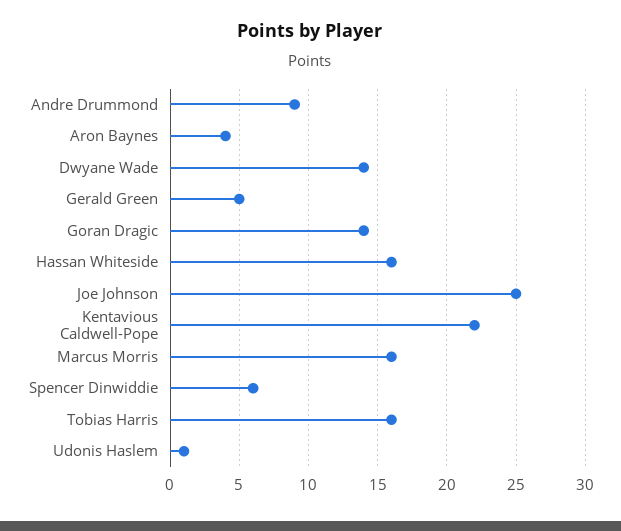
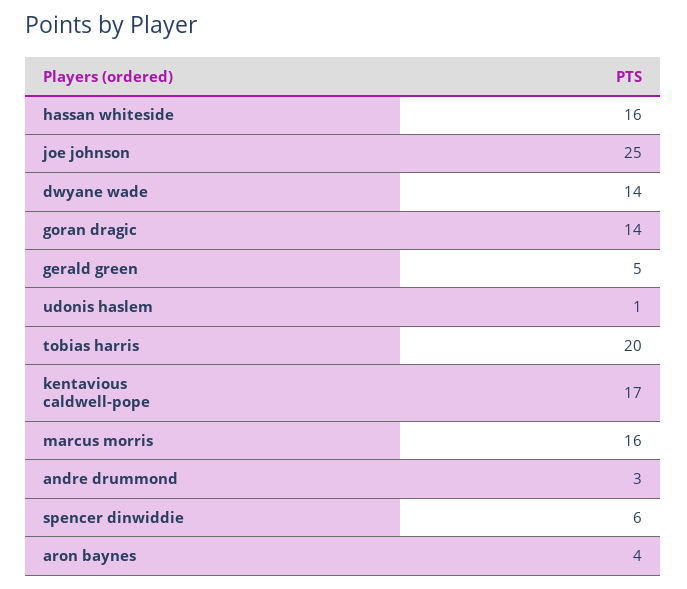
Andre Drummond: 9 -> 3
Kentavious Caldwell-Pope: 22 -> 17
Tobias Harris: 16 -> 20

